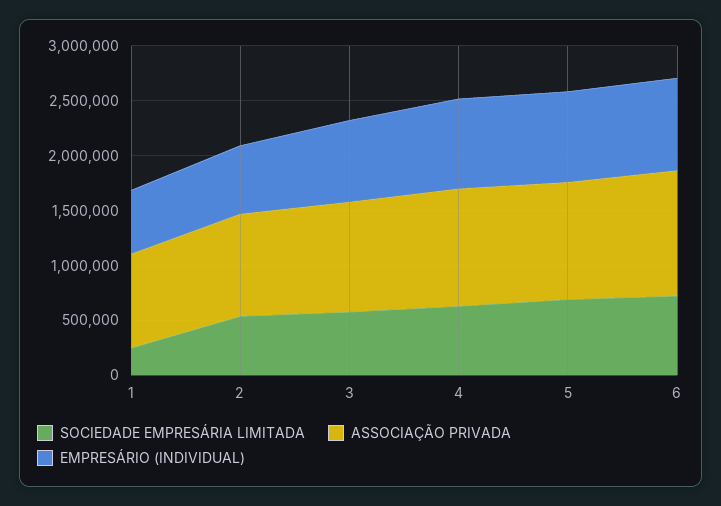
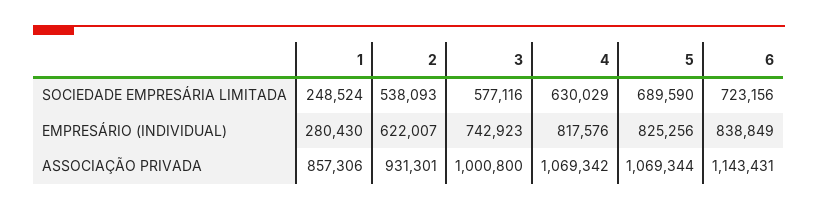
EMPRESÁRIO (INDIVIDUAL), 1: 600000 -> 280430

